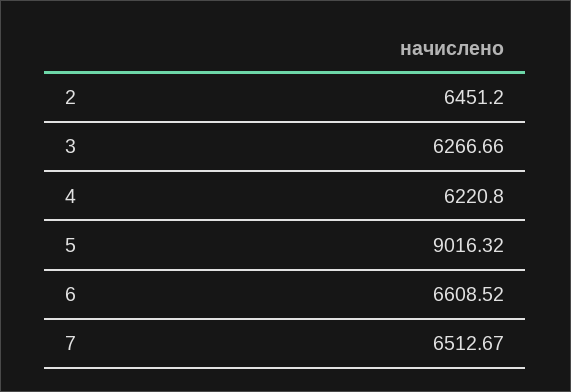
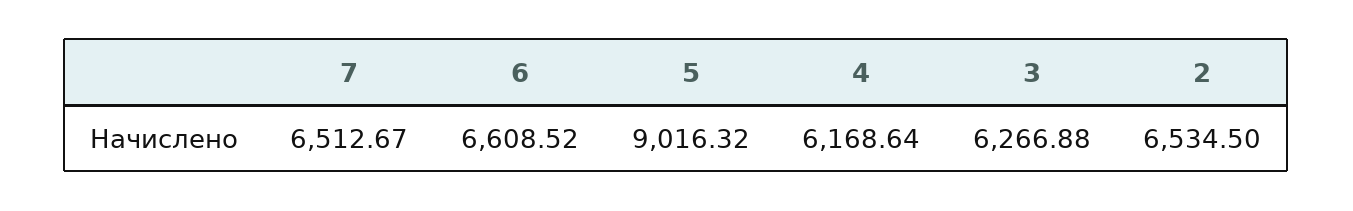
2: 6451.2 -> 6534.5
3: 6266.66 -> 6266.88
4: 6220.8 -> 6168.64

